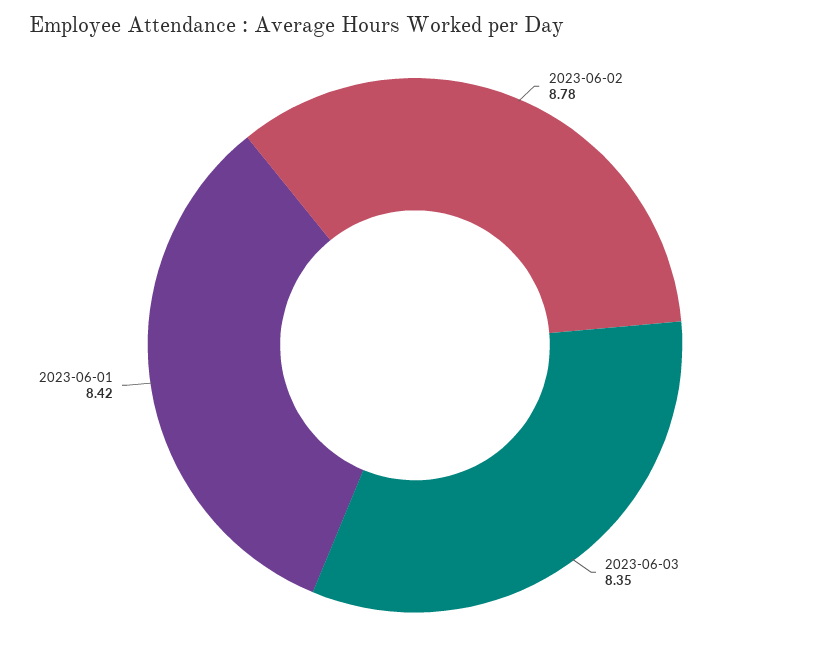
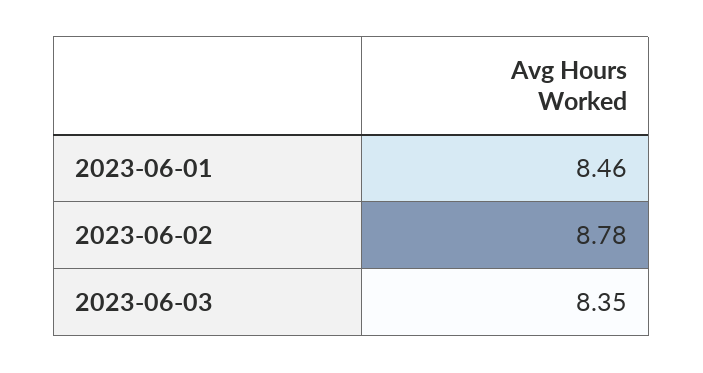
2023-06-01: 8.42 -> 8.46

